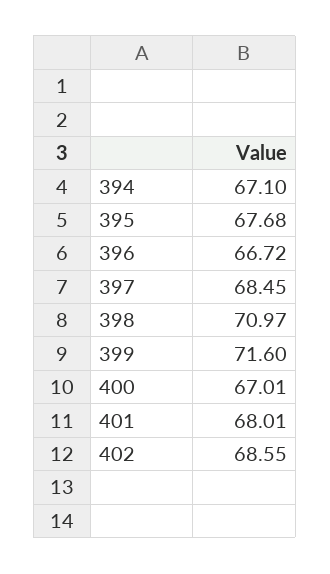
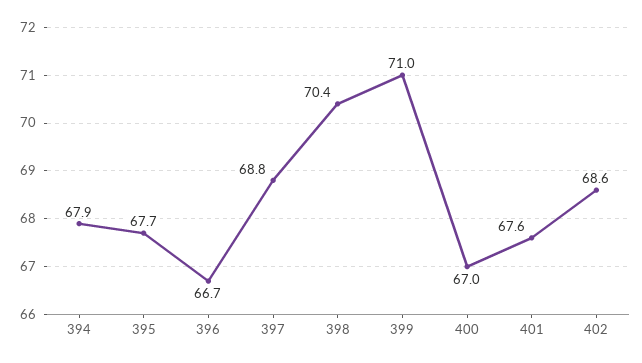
394: 67.1 -> 67.9
397: 68.45 -> 68.8
398: 70.97 -> 70.4
399: 71.6 -> 71
401: 68.01 -> 67.6

